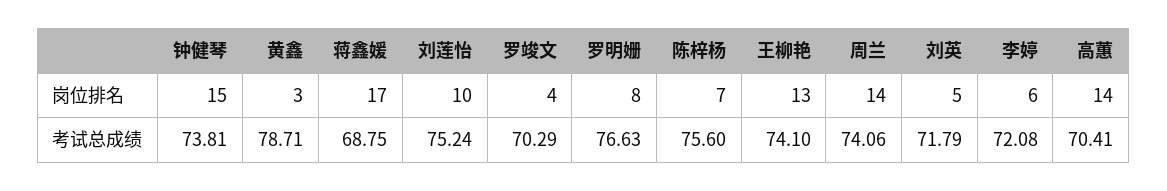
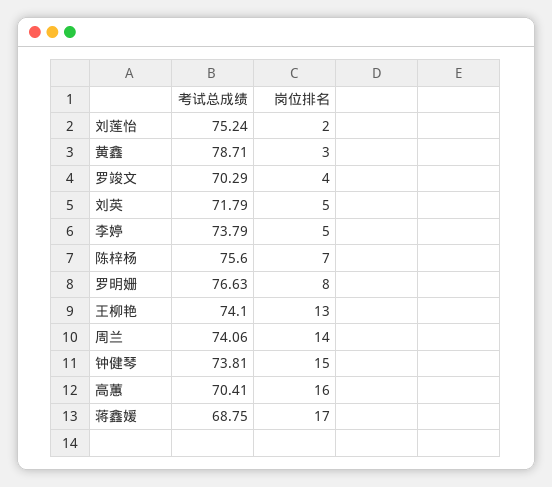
刘莲怡, 岗位排名: 10 -> 2
李婷, 岗位排名: 6 -> 5
高蕙, 岗位排名: 14 -> 16
李婷, 考试总成绩: 72.08 -> 73.79

